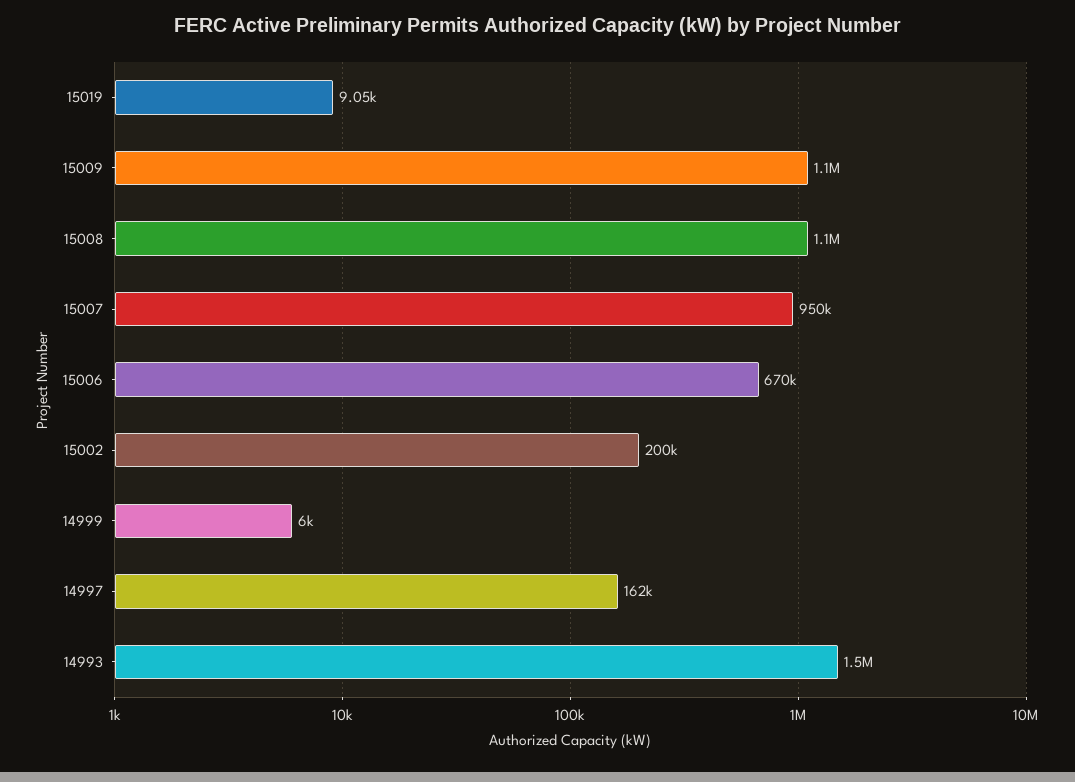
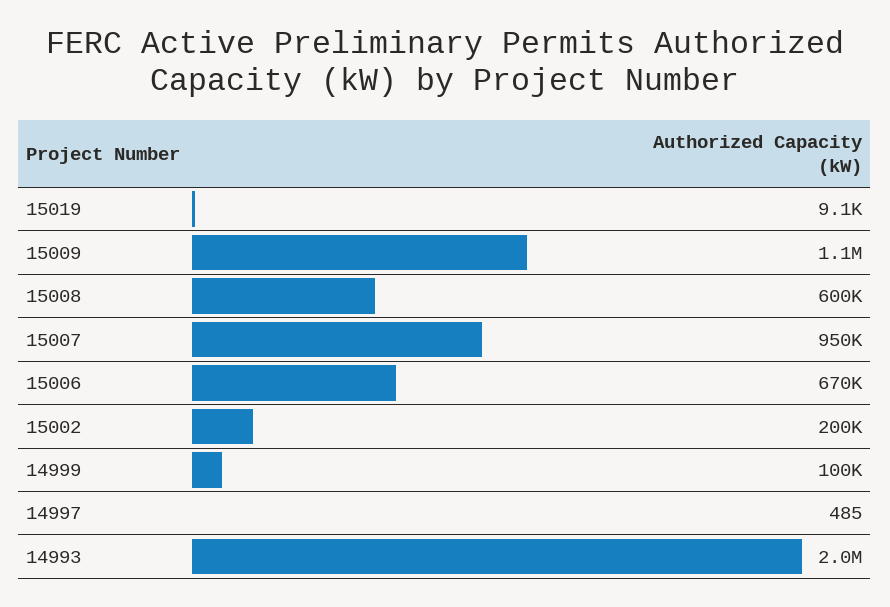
15008: 1100000 -> 600000
14999: 6000 -> 100000
14997: 162000 -> 485
14993: 1500000 -> 2000000

